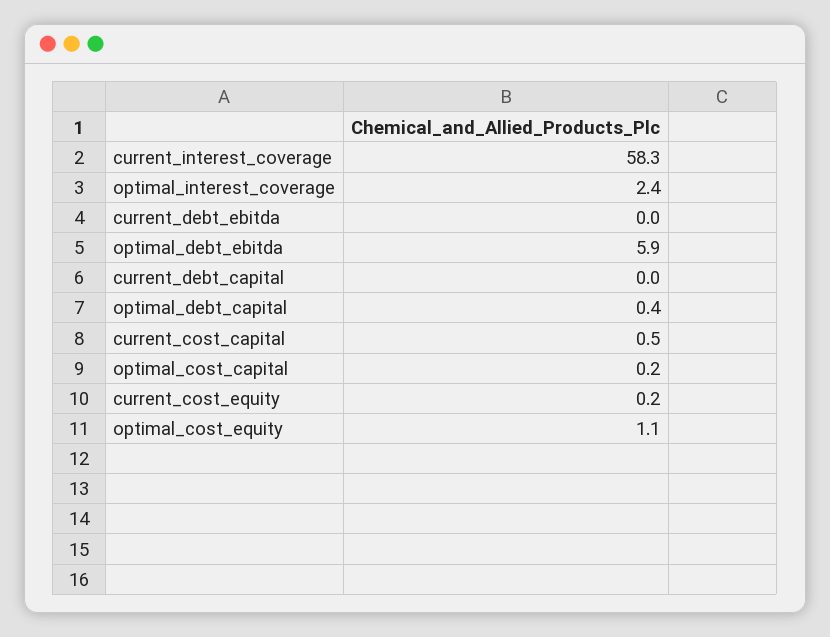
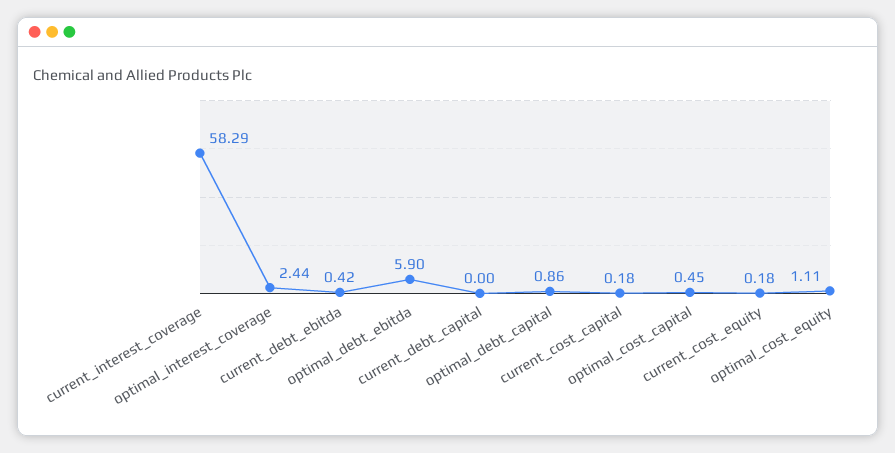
current_debt_ebitda: 0 -> 0.42
optimal_debt_capital: 0.4 -> 0.86
current_cost_capital: 0.5 -> 0.18
optimal_cost_capital: 0.2 -> 0.45

